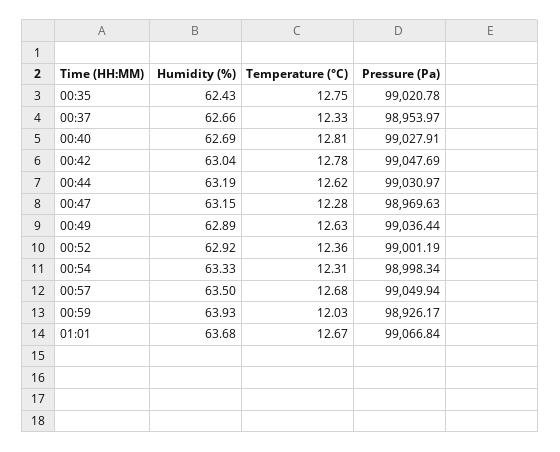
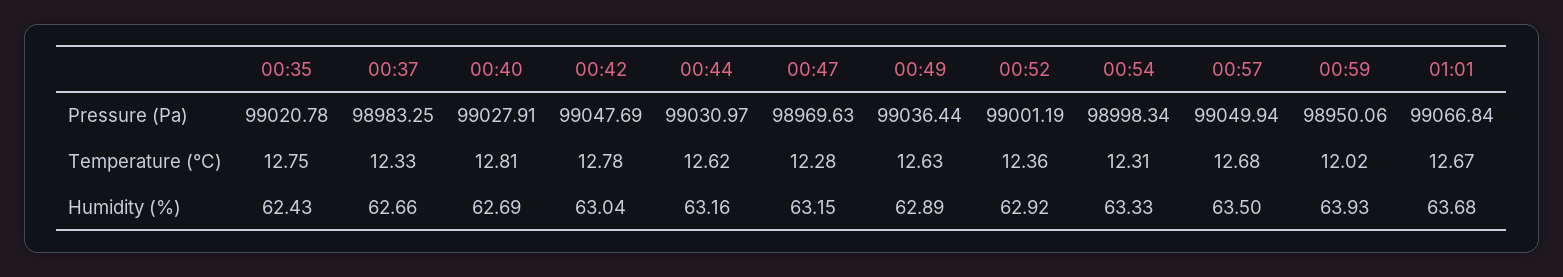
Pressure (Pa), 00:37: 98953.97 -> 98983.25
Humidity (%), 00:44: 63.19 -> 63.16
Temperature (°C), 00:59: 12.03 -> 12.02
Pressure (Pa), 00:59: 98926.17 -> 98950.06

